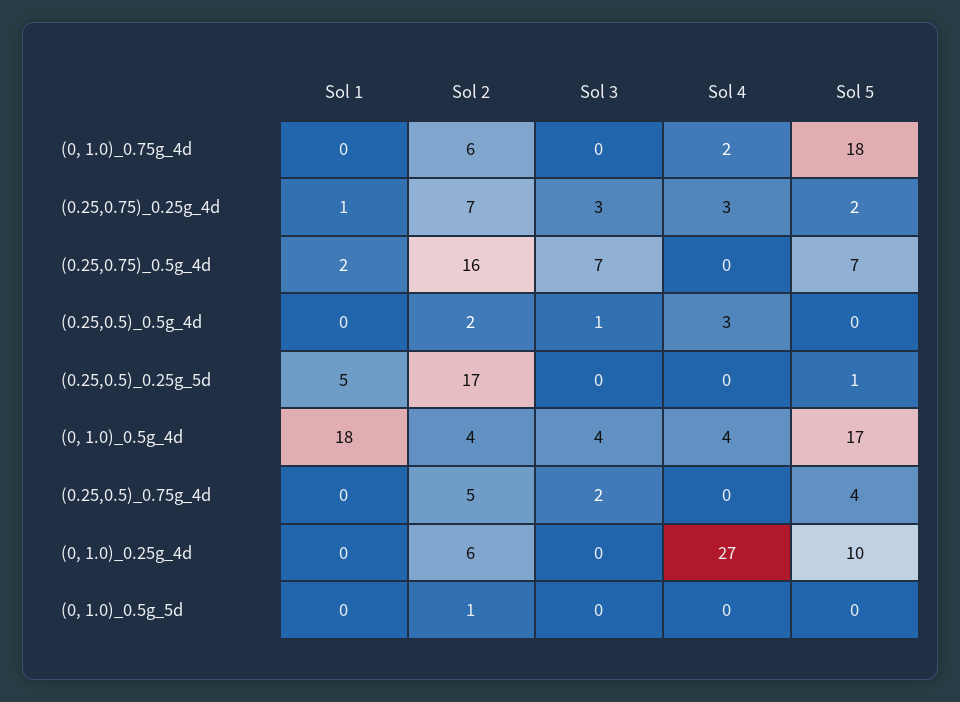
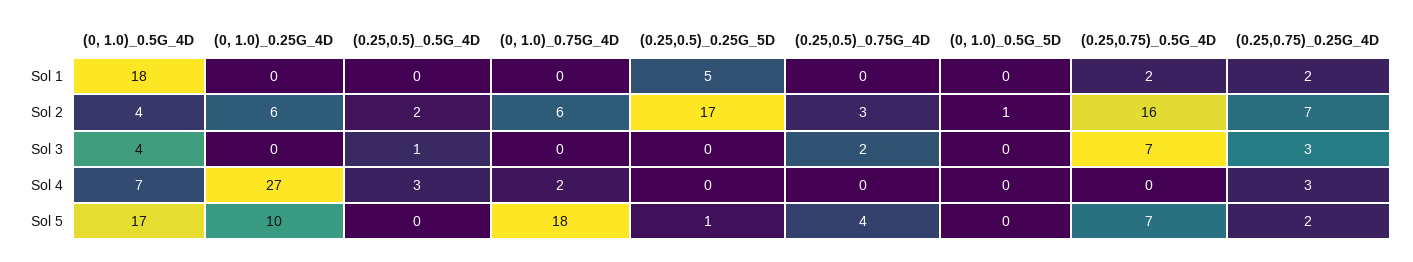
Sol 1, (0.25,0.75)_0.25g_4d: 1 -> 2
Sol 4, (0, 1.0)_0.5g_4d: 4 -> 7
Sol 2, (0.25,0.5)_0.75g_4d: 5 -> 3

